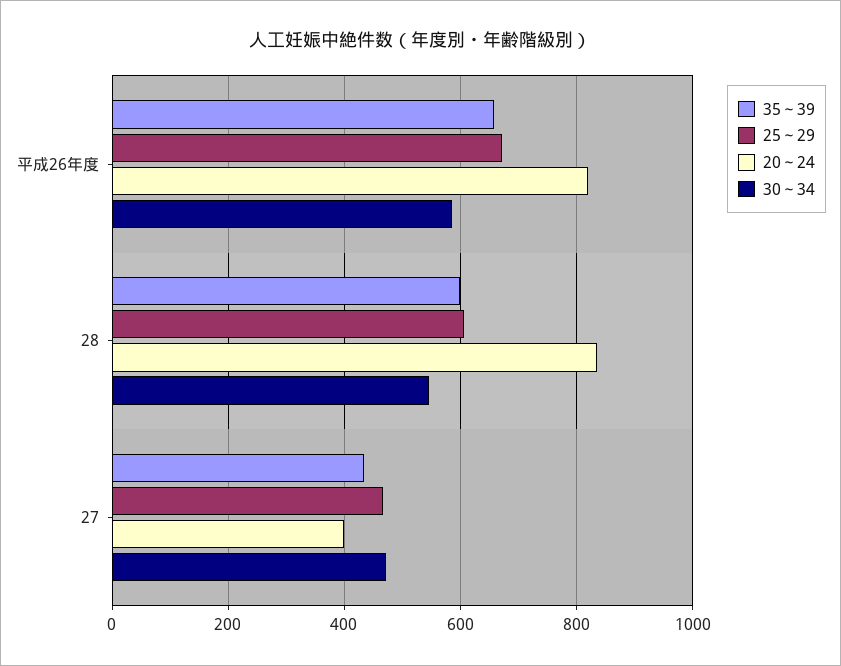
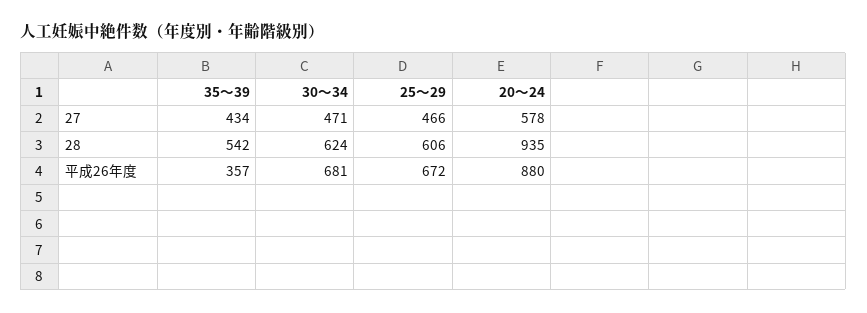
35～39, 平成26年度: 660 -> 357
20～24, 平成26年度: 820 -> 880
30～34, 平成26年度: 580 -> 681
35～39, 28: 600 -> 542
20～24, 28: 840 -> 935
30～34, 28: 540 -> 624
20～24, 27: 400 -> 578

